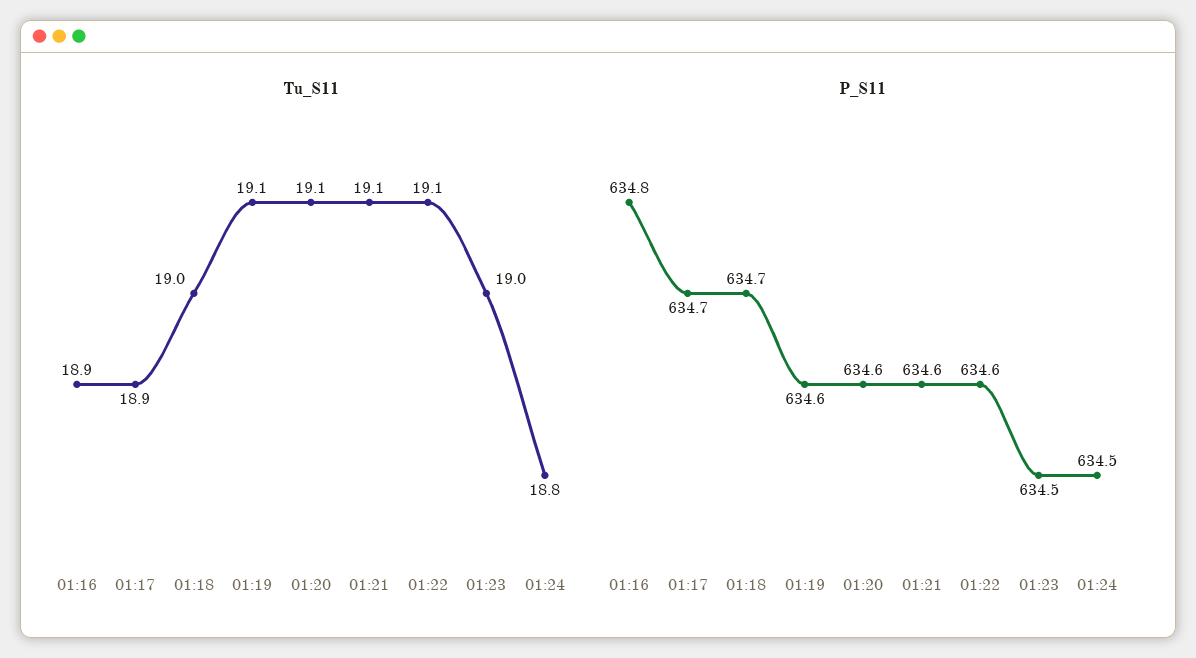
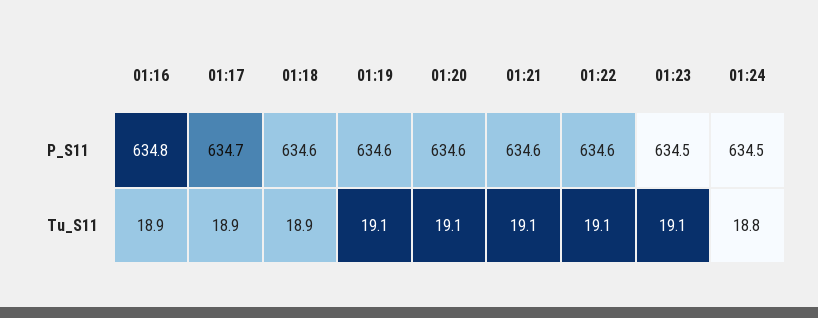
Tu_S11, 01:18: 19 -> 18.9
Tu_S11, 01:23: 19 -> 19.1
P_S11, 01:18: 634.7 -> 634.6

